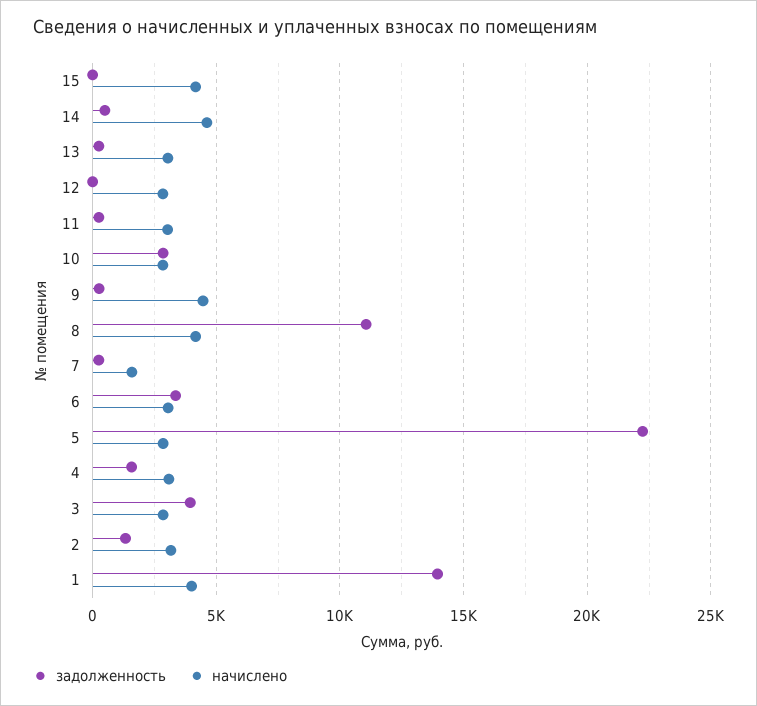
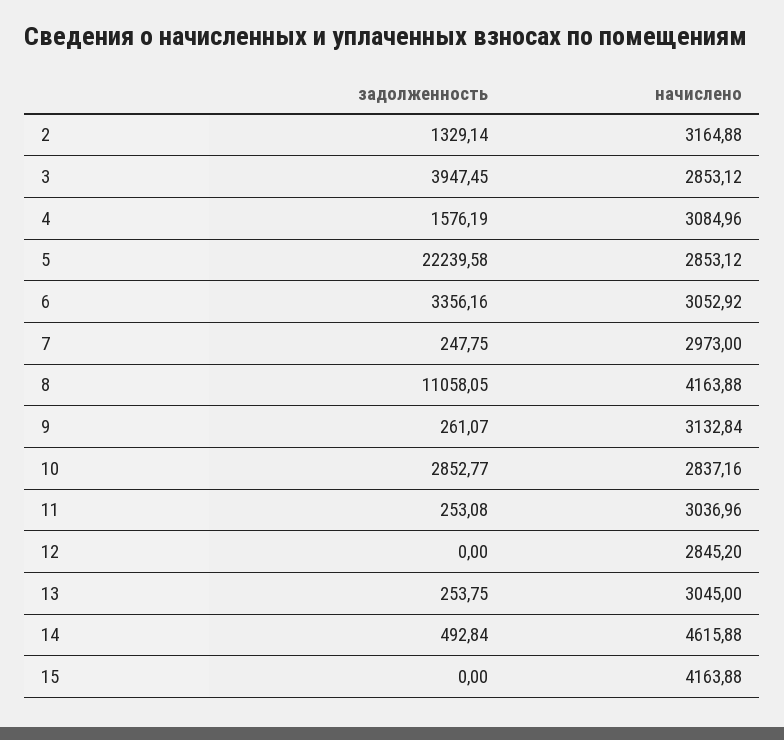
начислено, 9: 4500 -> 3132.84
начислено, 7: 1500 -> 2973
задолженность, 1: 14000 -> none
начислено, 1: 4000 -> none

